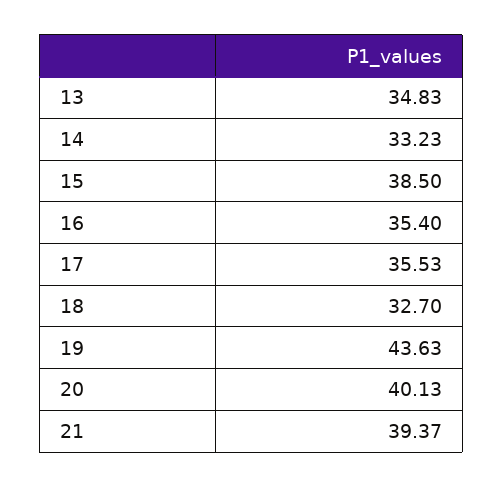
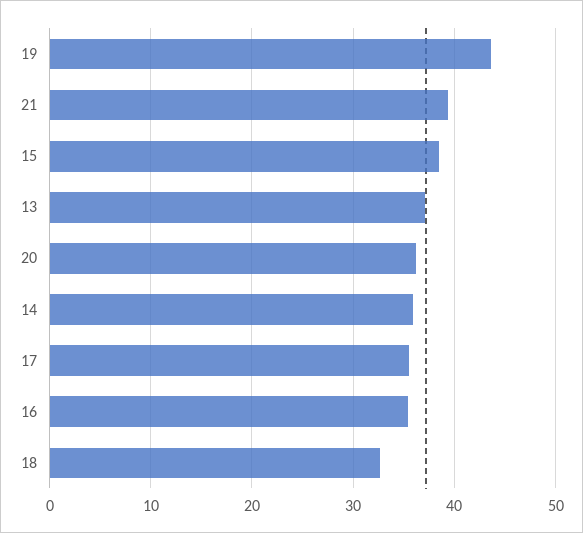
13: 34.83 -> 37
14: 33.23 -> 36
20: 40.13 -> 36

